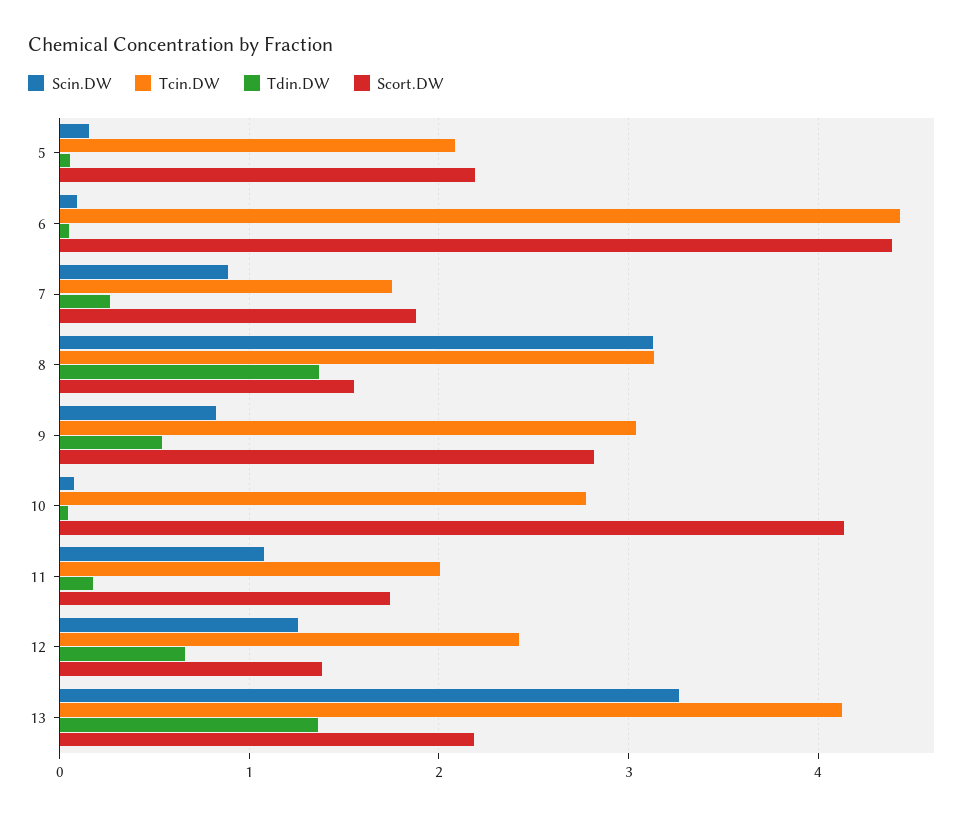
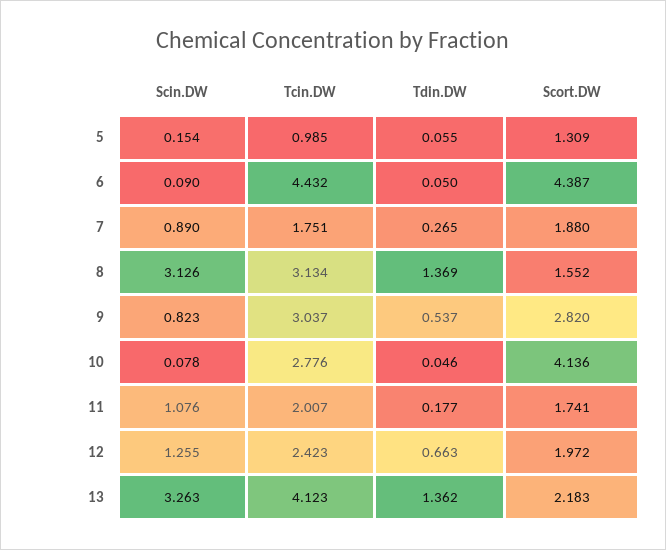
Tcin.DW, 5: 2.1 -> 0.985
Scort.DW, 5: 2.2 -> 1.309
Scort.DW, 12: 1.4 -> 1.972

